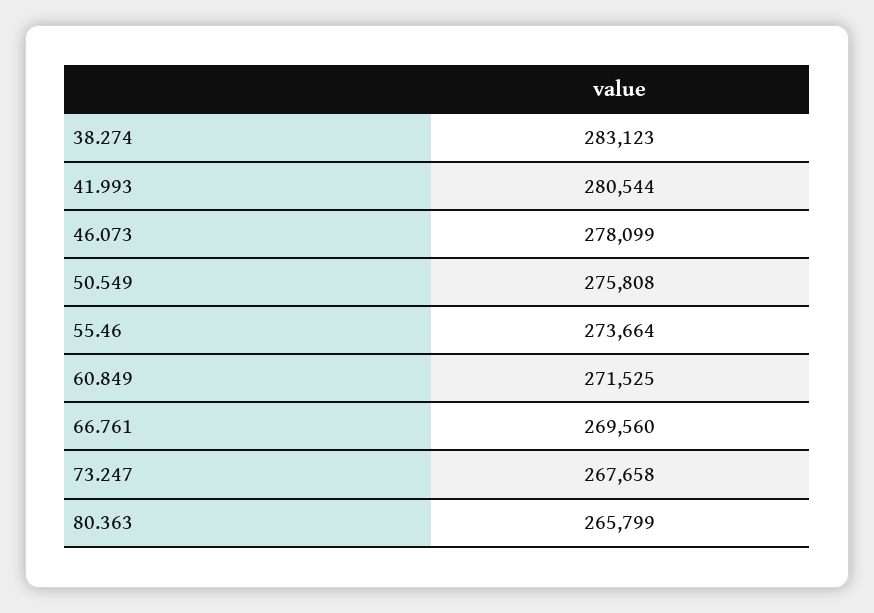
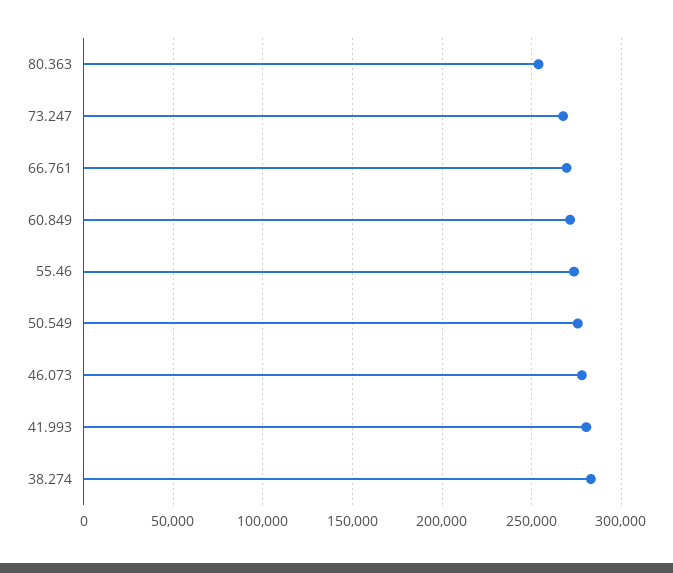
80.363: 265799 -> 255000

